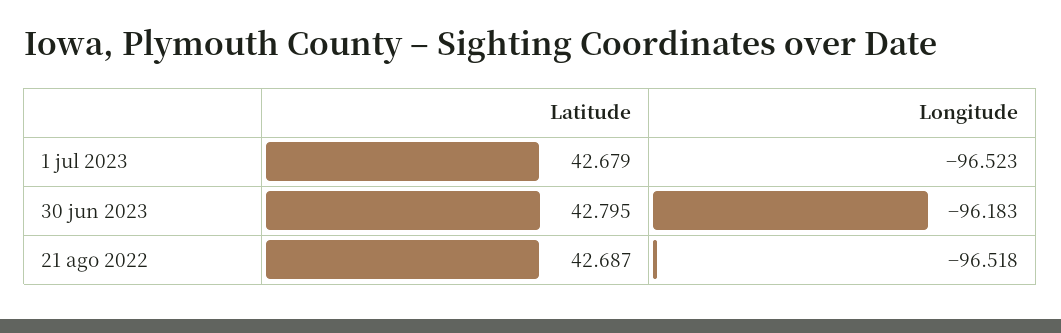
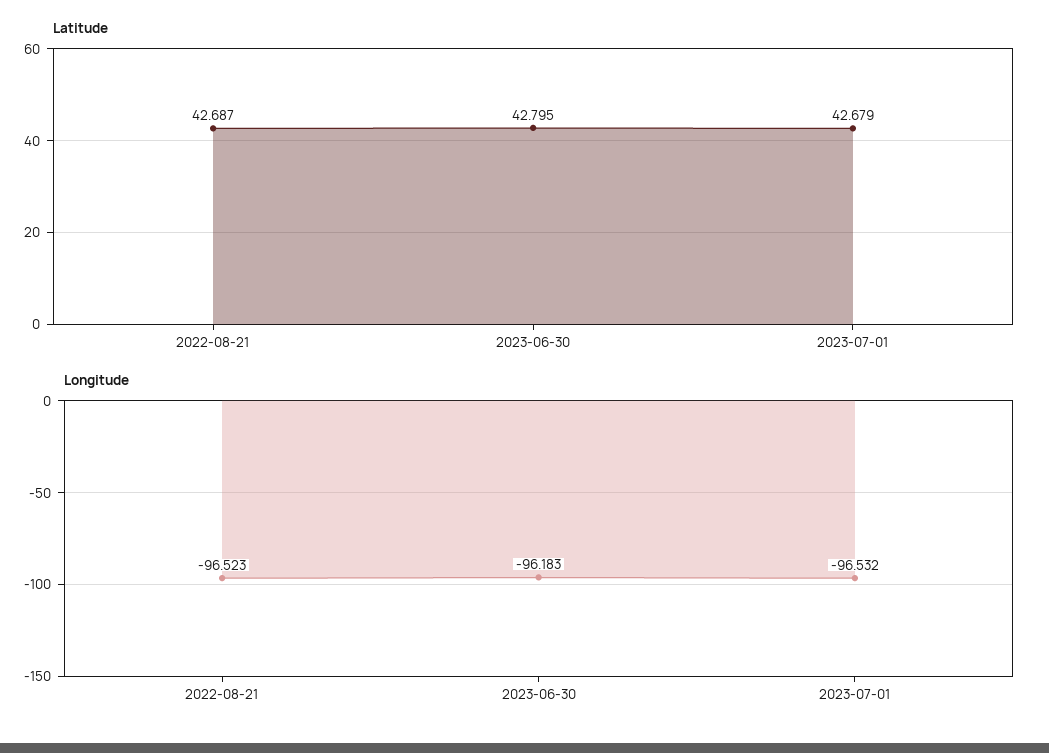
Longitude, 1 jul 2023: -96.523 -> -96.532
Longitude, 21 ago 2022: -96.518 -> -96.523

